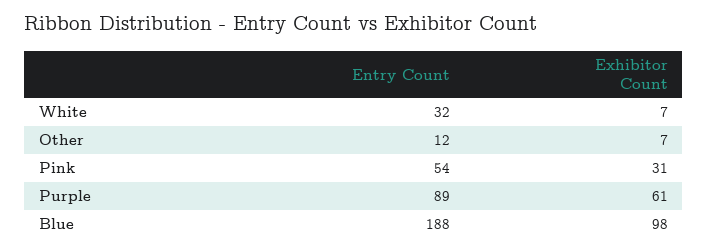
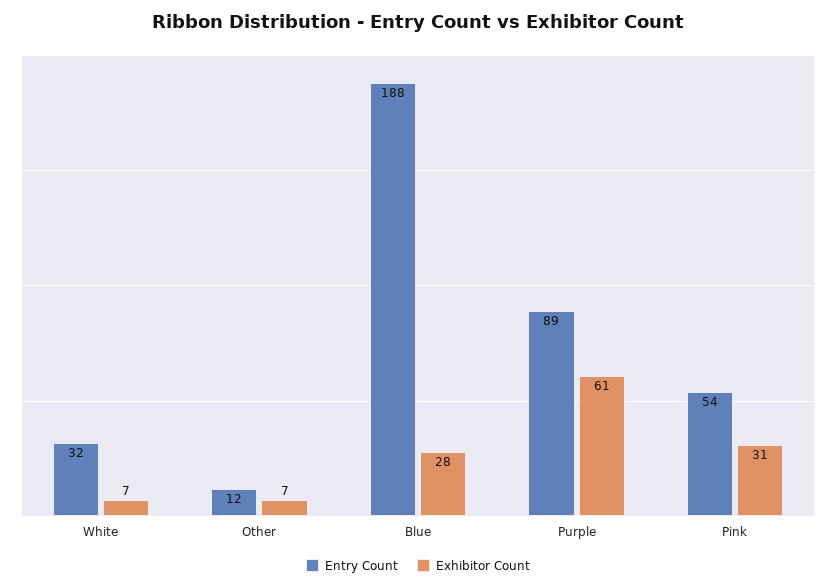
Exhibitor Count, Blue: 98 -> 28

